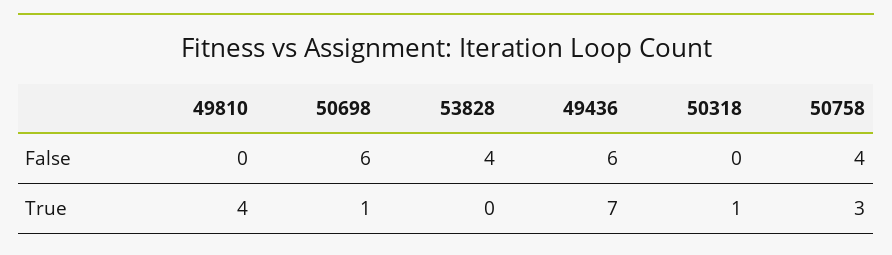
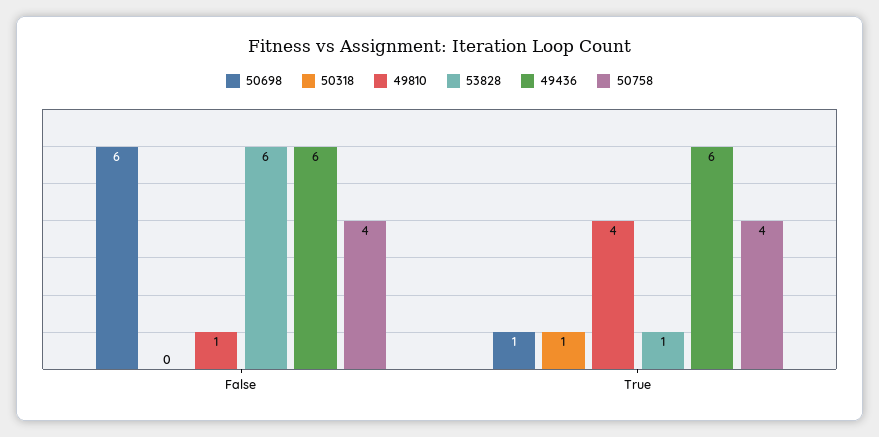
49810, False: 0 -> 1
53828, False: 4 -> 6
53828, True: 0 -> 1
49436, True: 7 -> 6
50758, True: 3 -> 4

